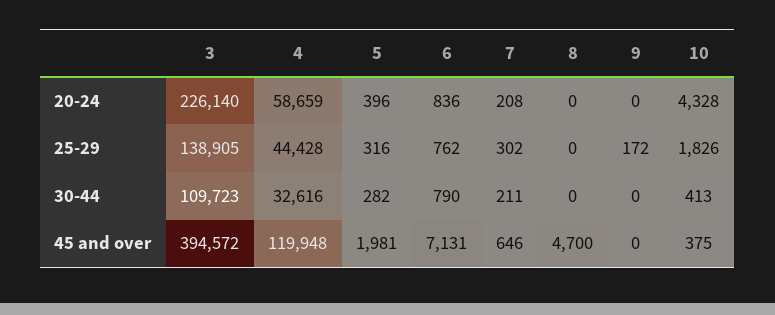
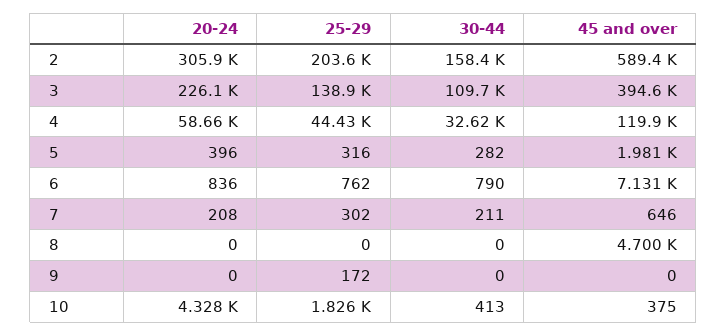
2, 20-24: none -> 305900
2, 25-29: none -> 203600
2, 30-44: none -> 158400
2, 45 and over: none -> 589400

